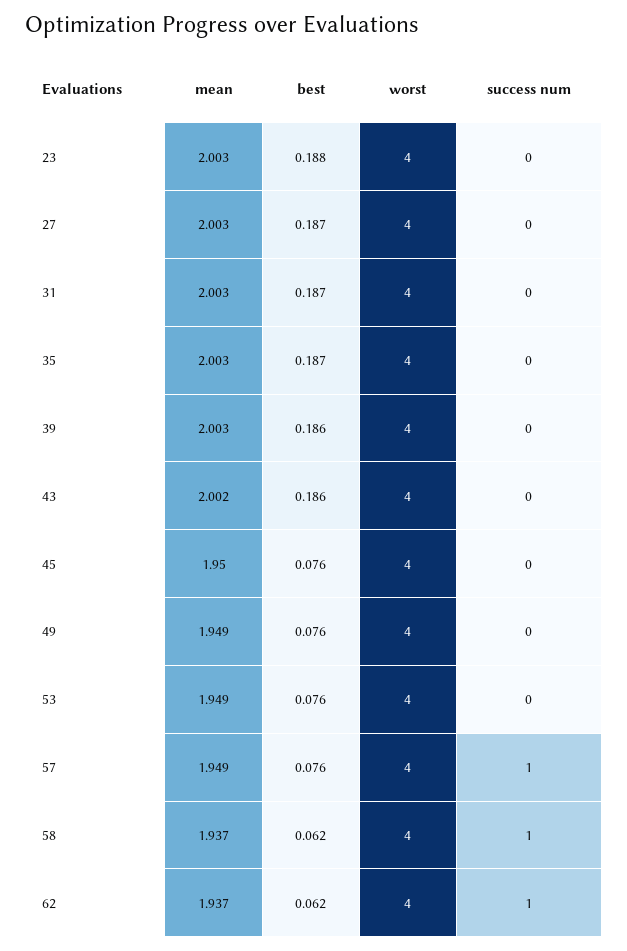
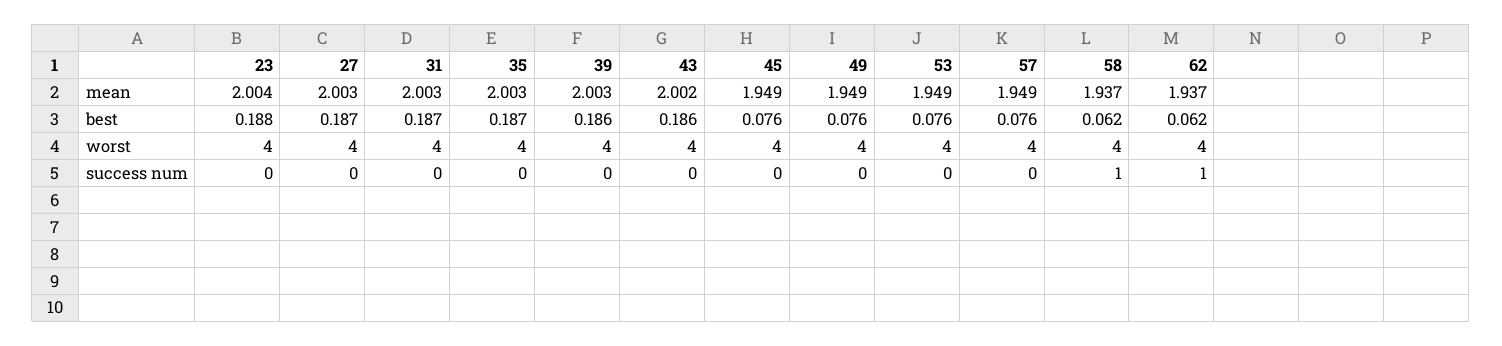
mean, 23: 2.003 -> 2.004
mean, 45: 1.95 -> 1.949
success num, 57: 1 -> 0

